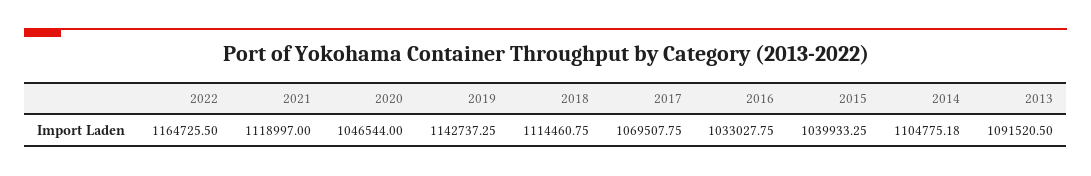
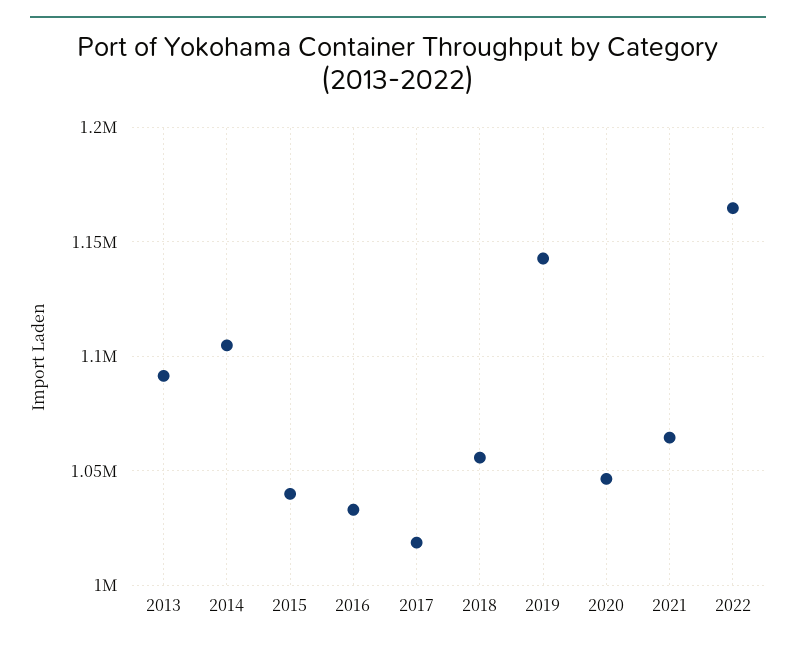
2021: 1118997 -> 1065000
2018: 1114460.75 -> 1055000
2017: 1069507.75 -> 1020000

